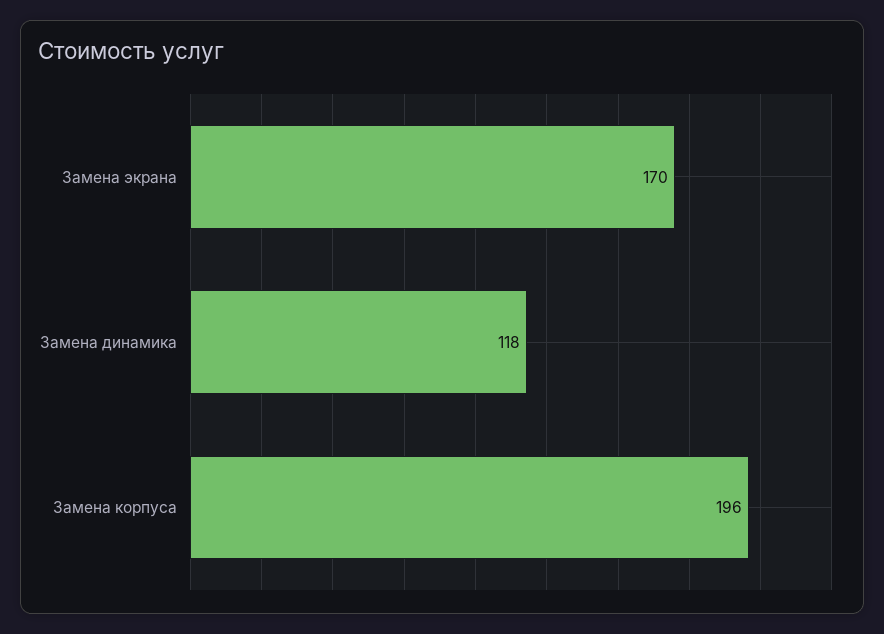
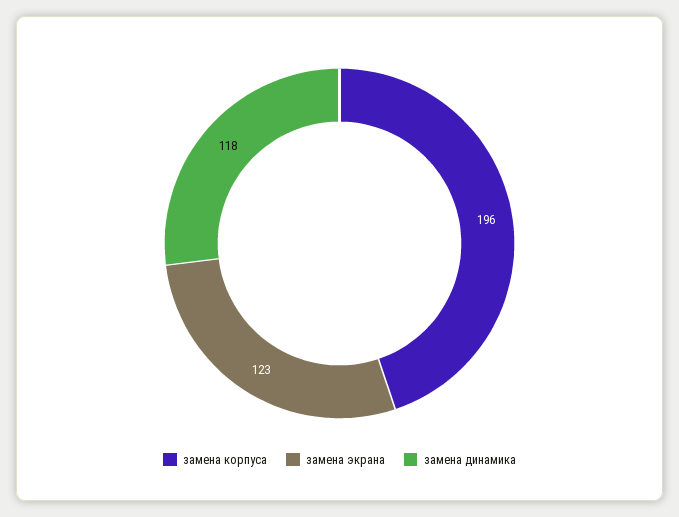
Замена экрана: 170 -> 123

